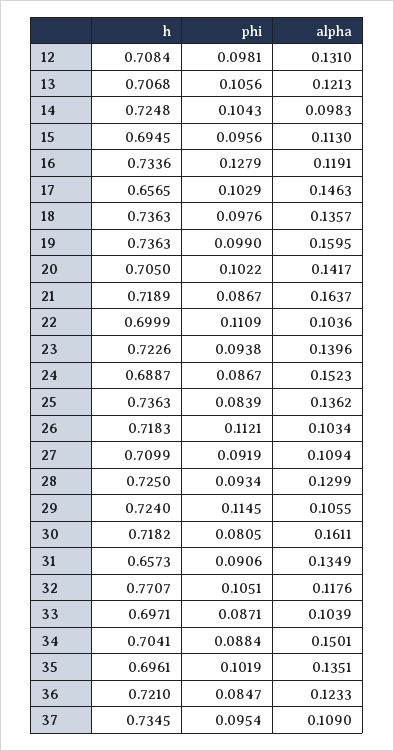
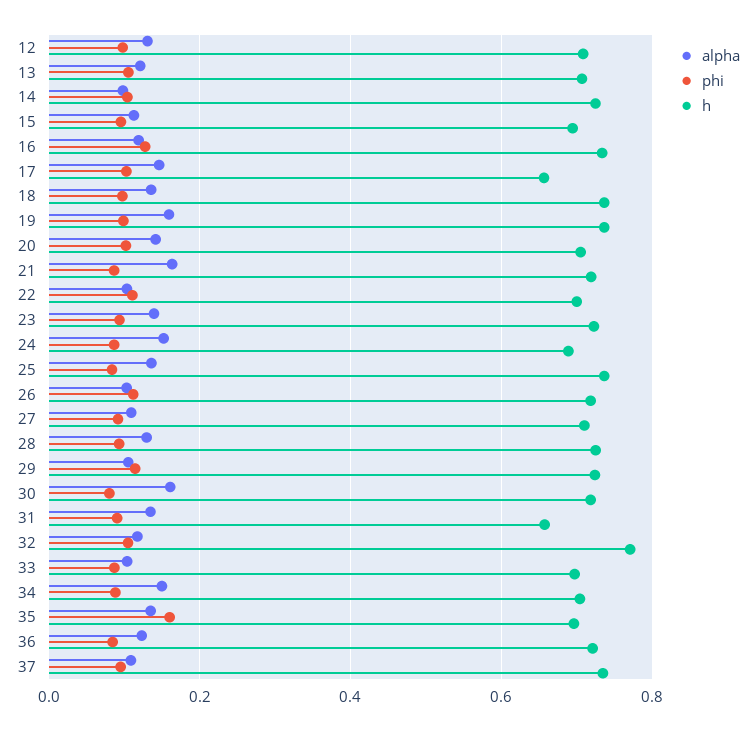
phi, 35: 0.1019 -> 0.16

